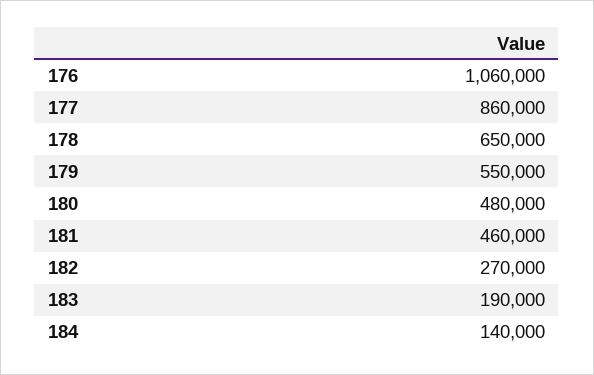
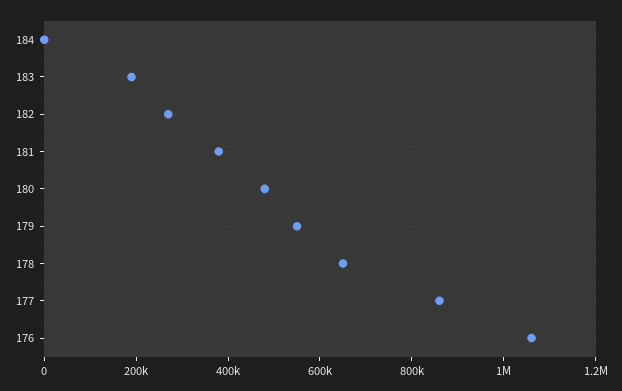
181: 460000 -> 380000
184: 140000 -> 0

